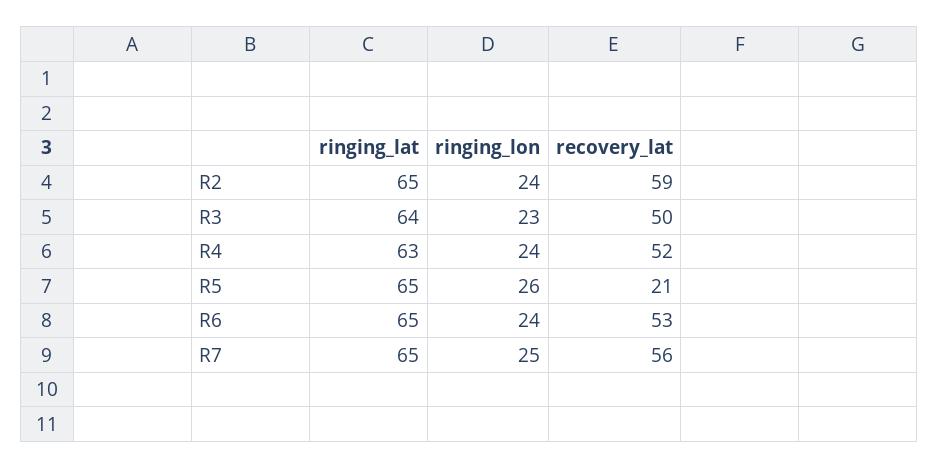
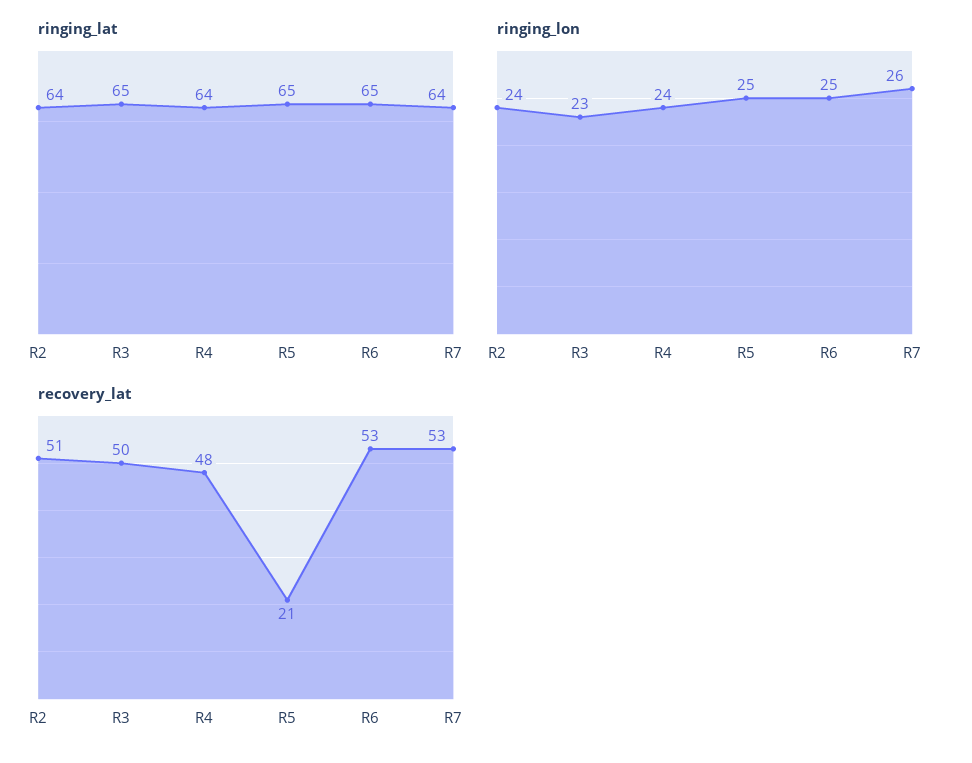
ringing_lat, R2: 65 -> 64
recovery_lat, R2: 59 -> 51
ringing_lat, R3: 64 -> 65
ringing_lat, R4: 63 -> 64
recovery_lat, R4: 52 -> 48
ringing_lon, R5: 26 -> 25
ringing_lon, R6: 24 -> 25
ringing_lat, R7: 65 -> 64
ringing_lon, R7: 25 -> 26
recovery_lat, R7: 56 -> 53

